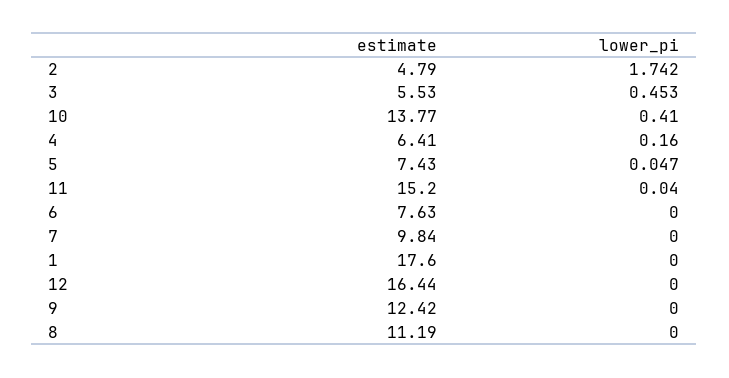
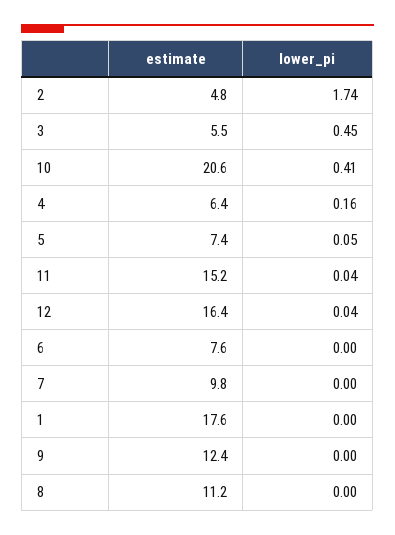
estimate, 10: 13.77 -> 20.6
lower_pi, 12: 0 -> 0.04

